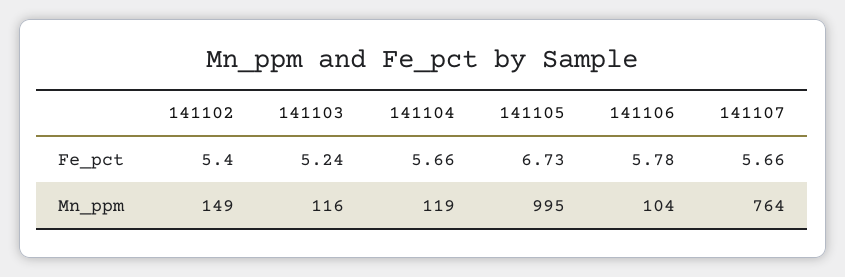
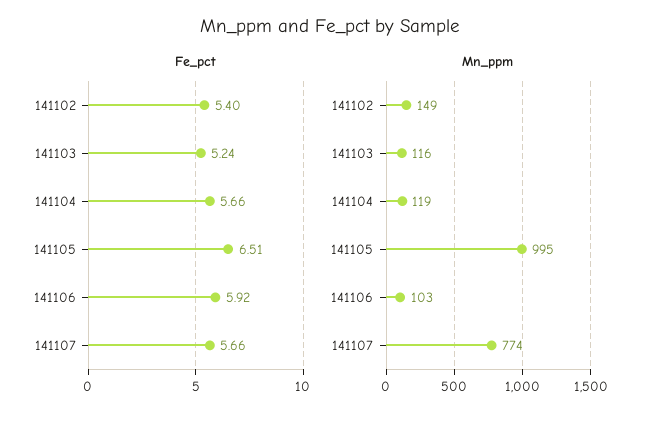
Fe_pct, 141105: 6.73 -> 6.51
Fe_pct, 141106: 5.78 -> 5.92
Mn_ppm, 141106: 104 -> 103
Mn_ppm, 141107: 764 -> 774

